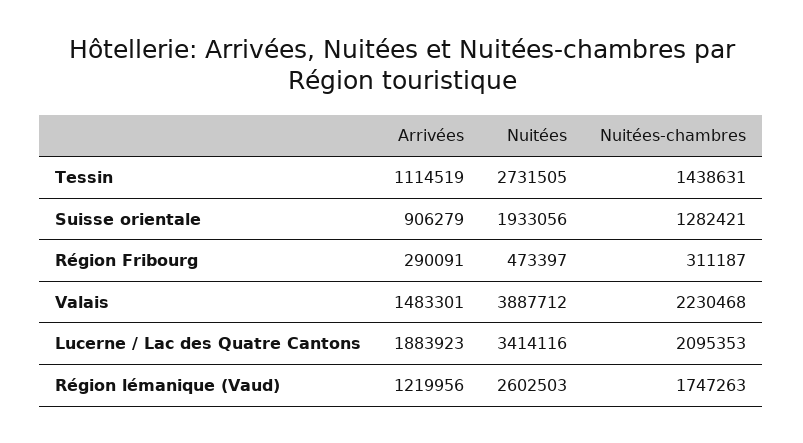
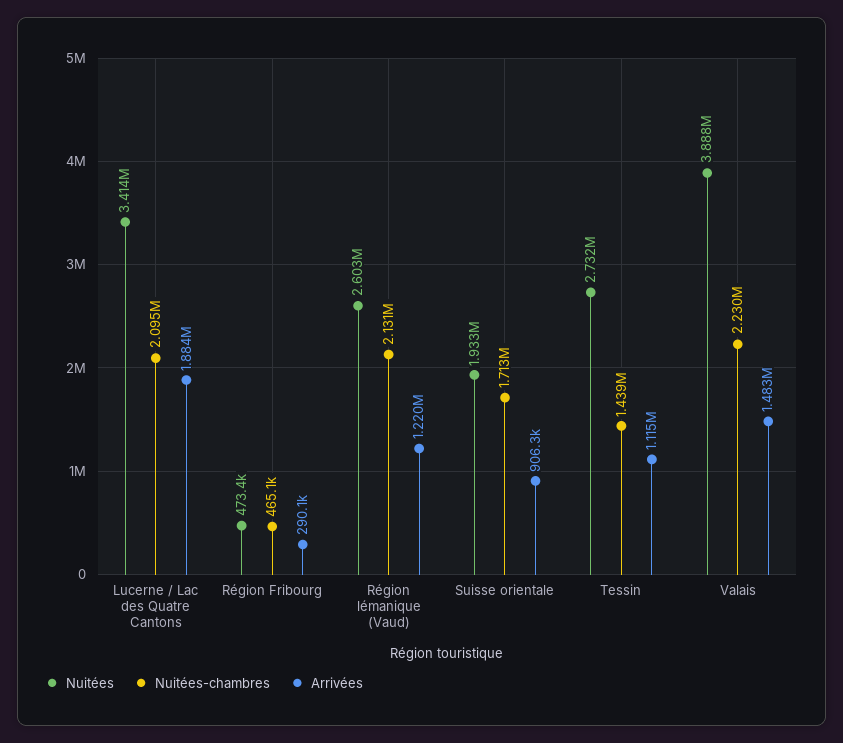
Nuitées-chambres, Suisse orientale: 1282421 -> 1713000
Nuitées-chambres, Région Fribourg: 311187 -> 465100
Nuitées-chambres, Région lémanique (Vaud): 1747263 -> 2131000

